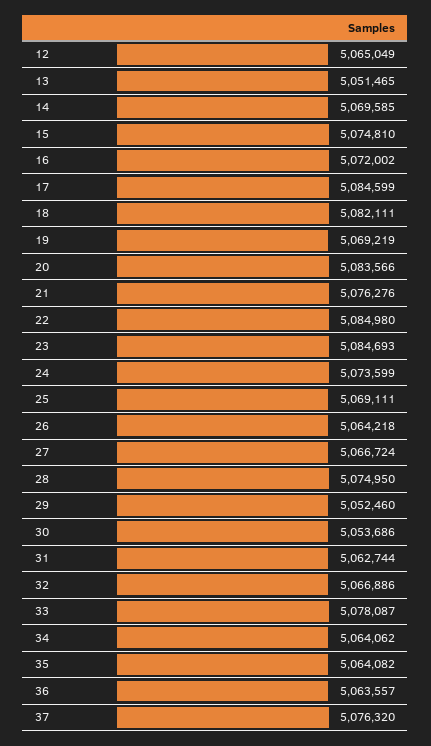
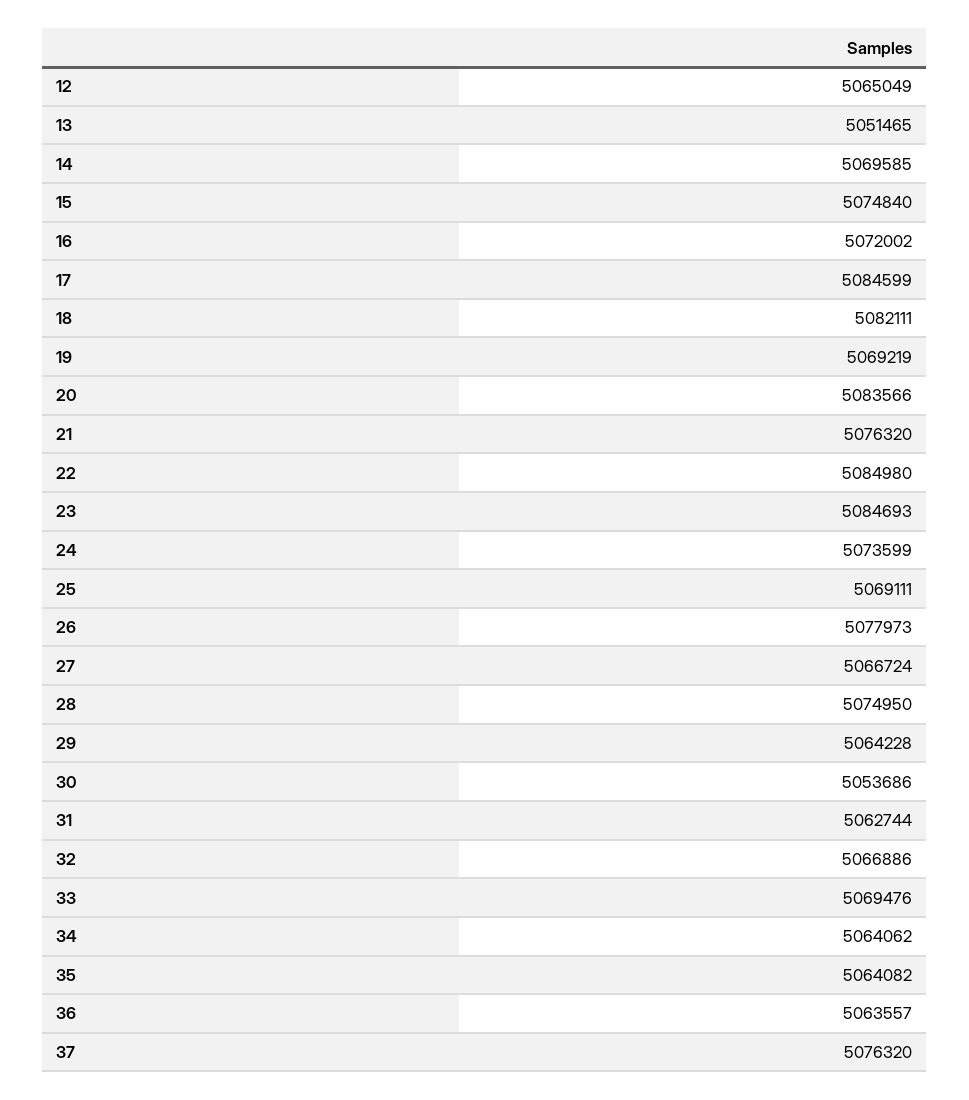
15: 5074810 -> 5074840
21: 5076276 -> 5076320
26: 5064218 -> 5077973
29: 5052460 -> 5064228
33: 5078087 -> 5069476

